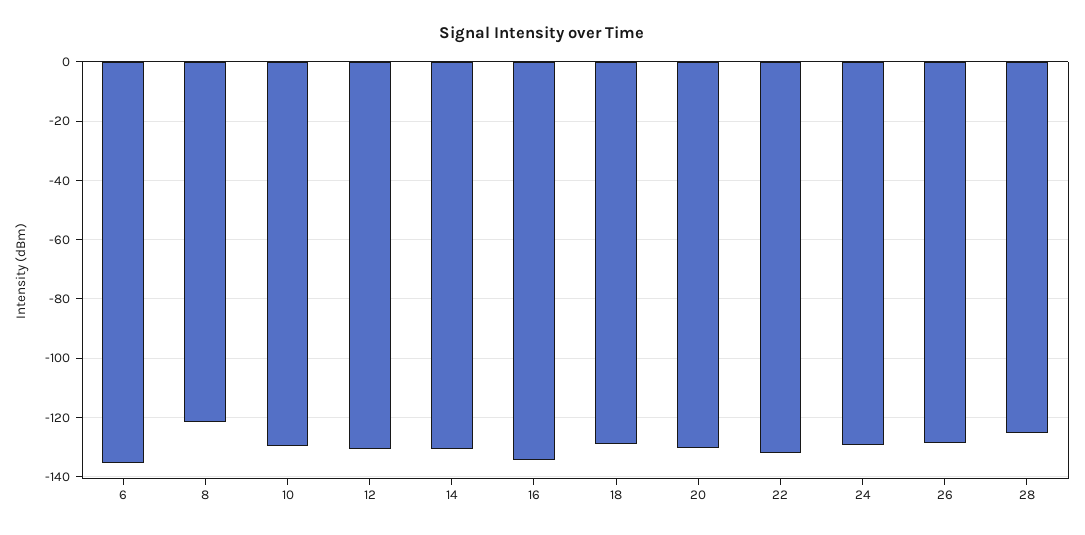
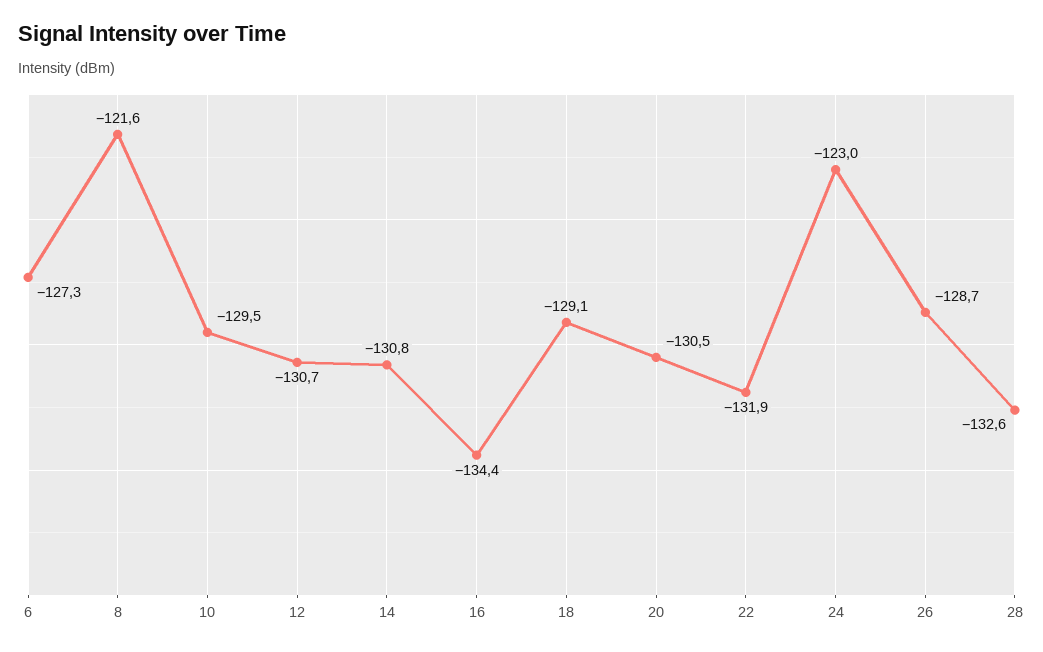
6: -135 -> -127.3
24: -130 -> -123
28: -125 -> -132.6

